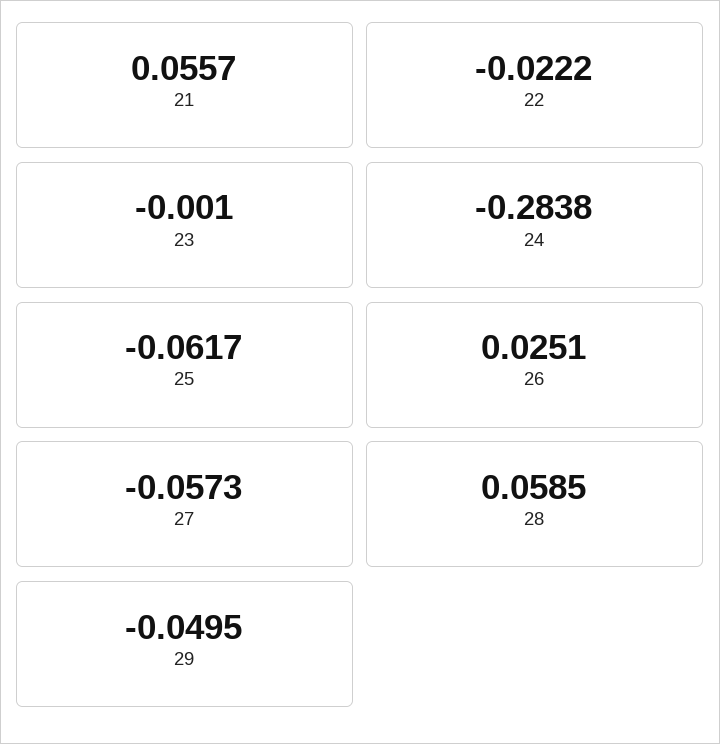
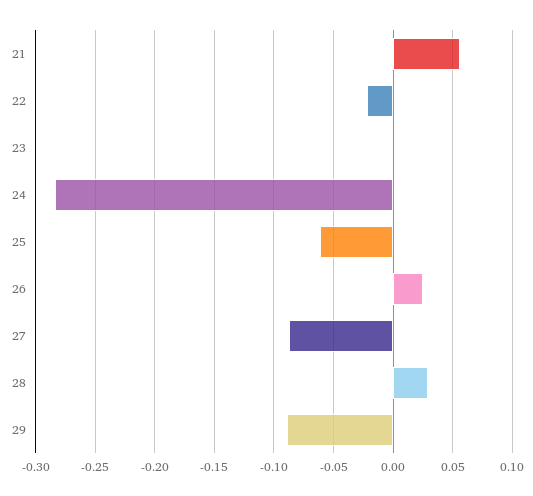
27: -0.0573 -> -0.09
28: 0.0585 -> 0.03
29: -0.0495 -> -0.09

